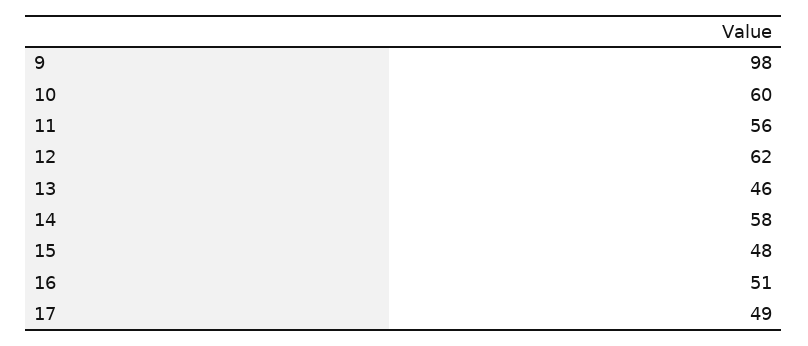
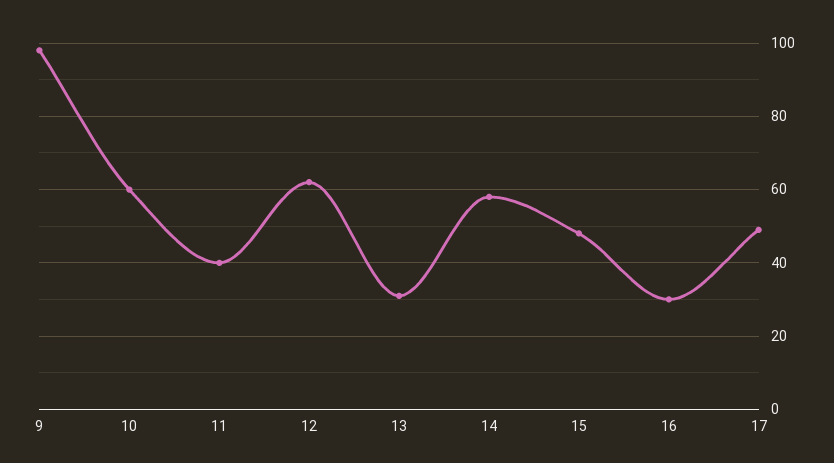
11: 56 -> 40
13: 46 -> 30
16: 51 -> 30

